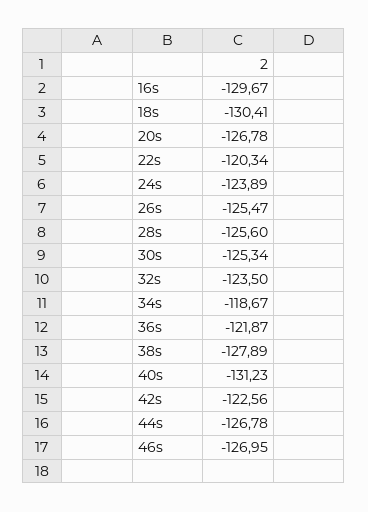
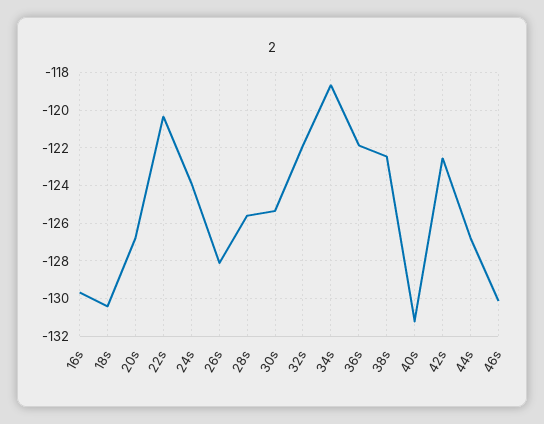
26s: -125.47 -> -128
32s: -123.5 -> -122
38s: -127.89 -> -122.5
46s: -126.95 -> -130

